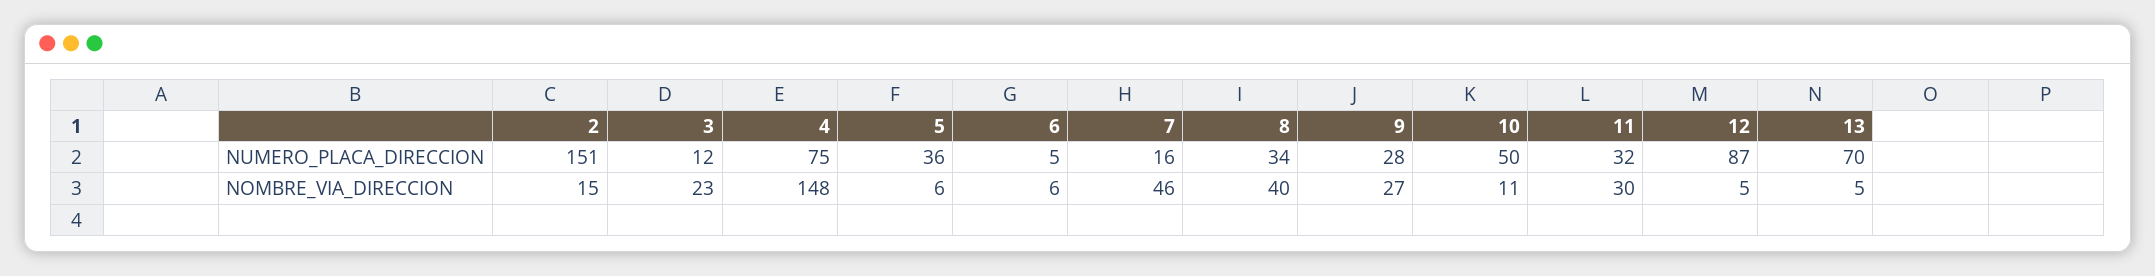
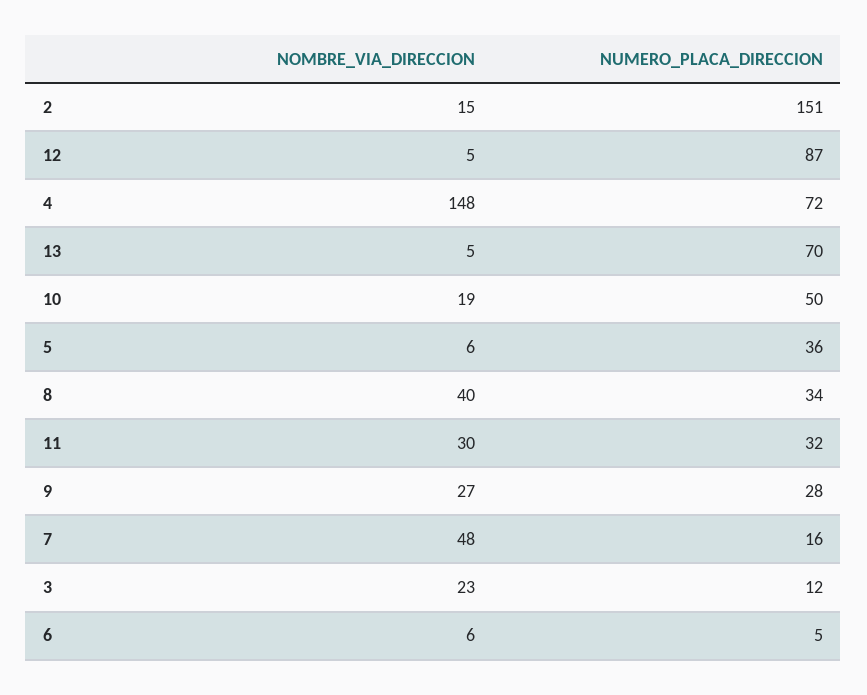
4, NUMERO_PLACA_DIRECCION: 75 -> 72
7, NOMBRE_VIA_DIRECCION: 46 -> 48
10, NOMBRE_VIA_DIRECCION: 11 -> 19

